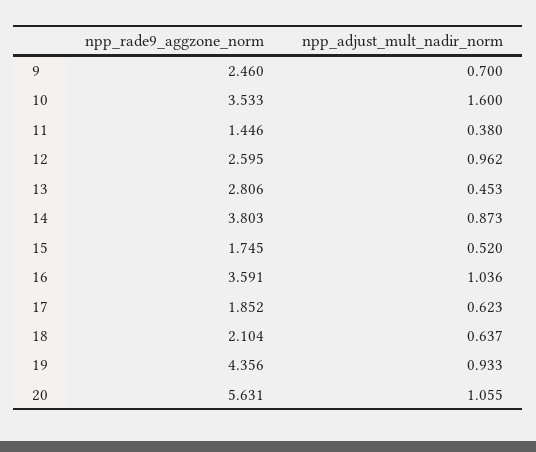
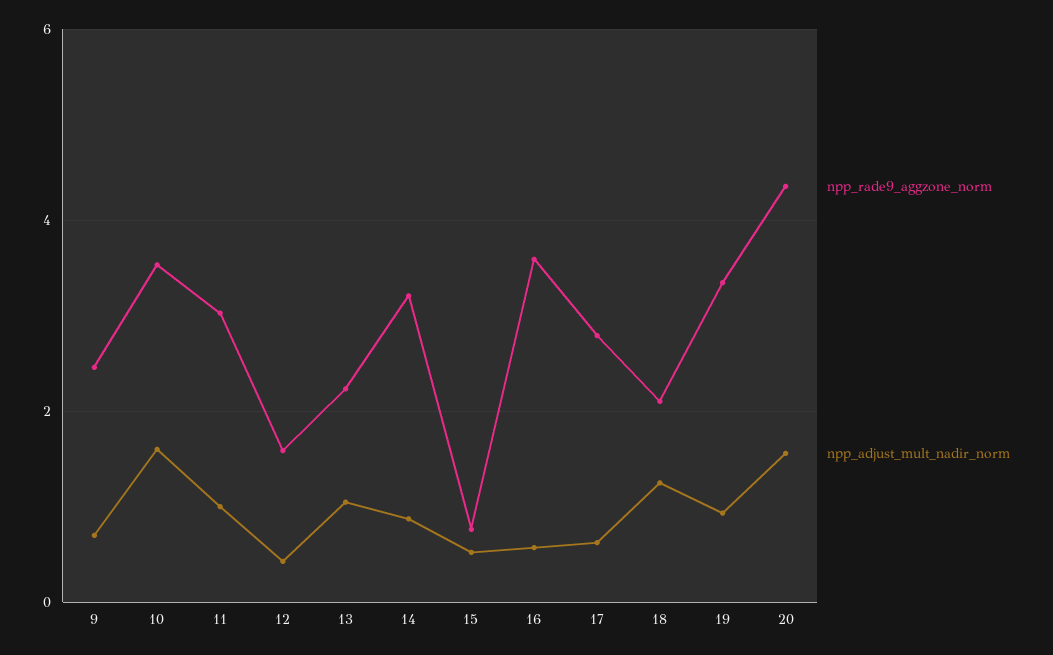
npp_rade9_aggzone_norm, 11: 1.446 -> 3
npp_adjust_mult_nadir_norm, 11: 0.38 -> 1
npp_rade9_aggzone_norm, 12: 2.595 -> 1.6
npp_adjust_mult_nadir_norm, 12: 0.962 -> 0.4
npp_rade9_aggzone_norm, 13: 2.806 -> 2.2
npp_adjust_mult_nadir_norm, 13: 0.453 -> 1
npp_rade9_aggzone_norm, 14: 3.803 -> 3.2
npp_rade9_aggzone_norm, 15: 1.745 -> 0.8
npp_adjust_mult_nadir_norm, 16: 1.036 -> 0.6
npp_rade9_aggzone_norm, 17: 1.852 -> 2.8
npp_adjust_mult_nadir_norm, 18: 0.637 -> 1.2
npp_rade9_aggzone_norm, 19: 4.356 -> 3.4
npp_rade9_aggzone_norm, 20: 5.631 -> 4.4
npp_adjust_mult_nadir_norm, 20: 1.055 -> 1.6

